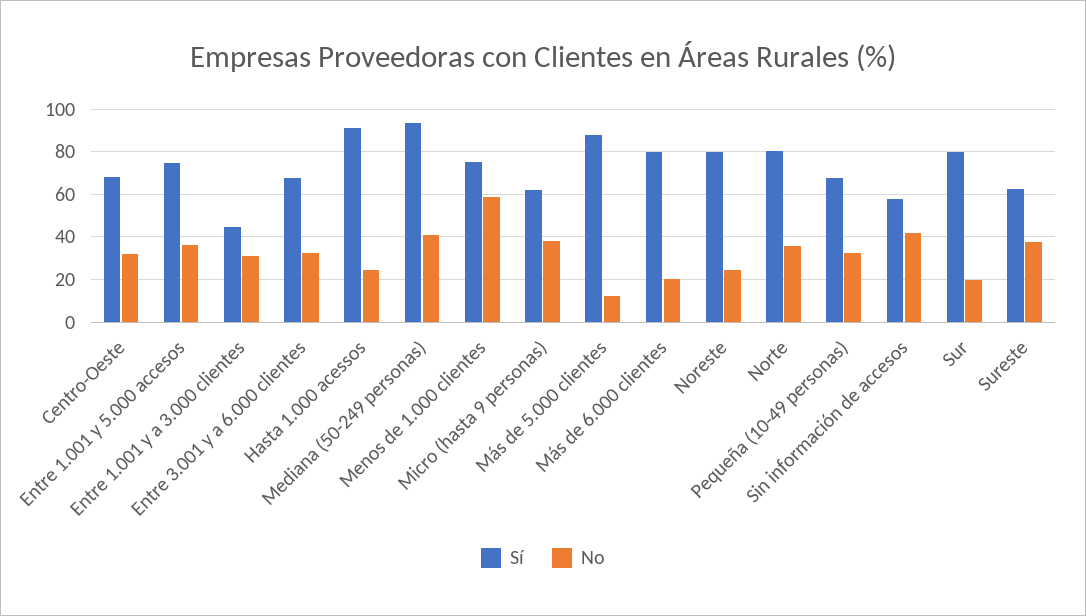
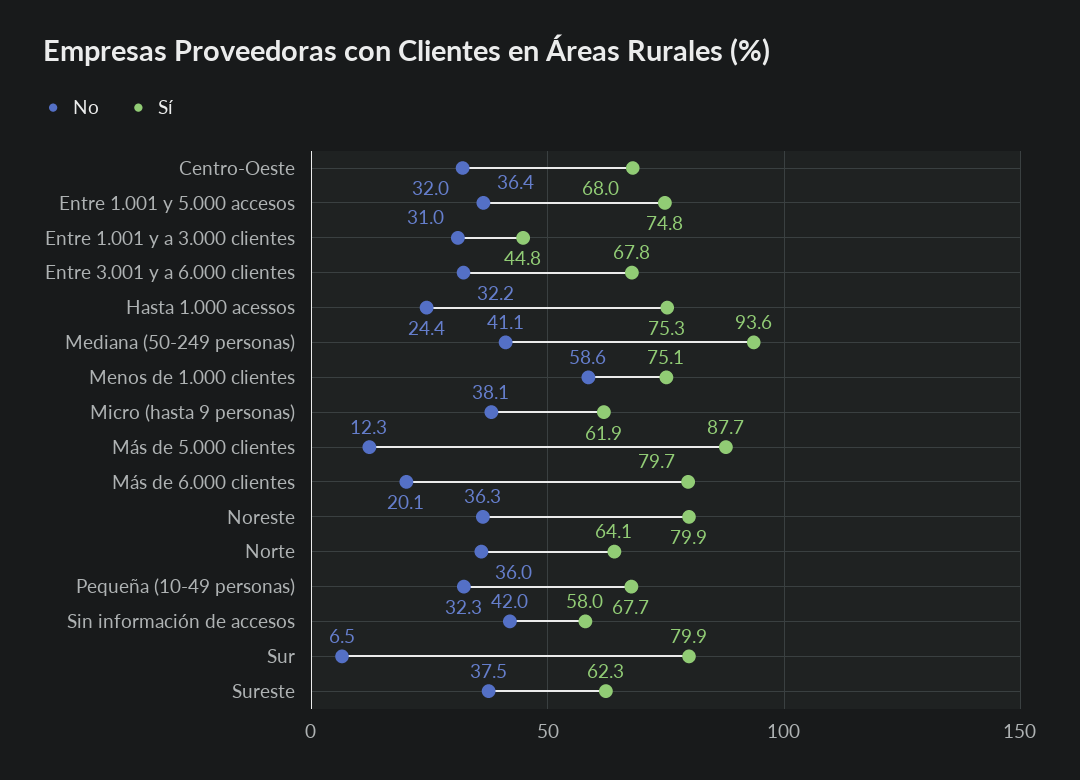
Sí, Hasta 1.000 acessos: 90 -> 75.3
No, Noreste: 25 -> 36.3
Sí, Norte: 80 -> 64.1
No, Sur: 20 -> 6.5

